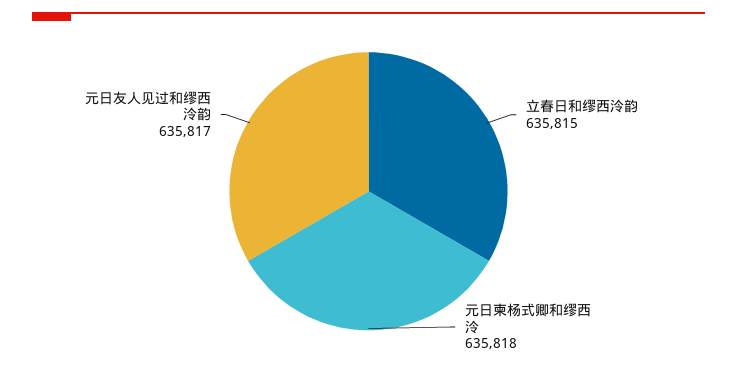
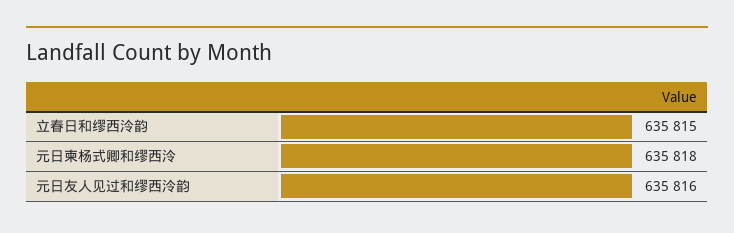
元日友人见过和缪西泠韵: 635817 -> 635816

